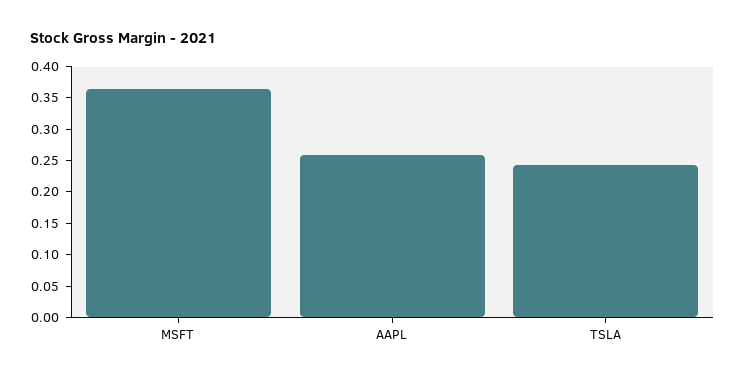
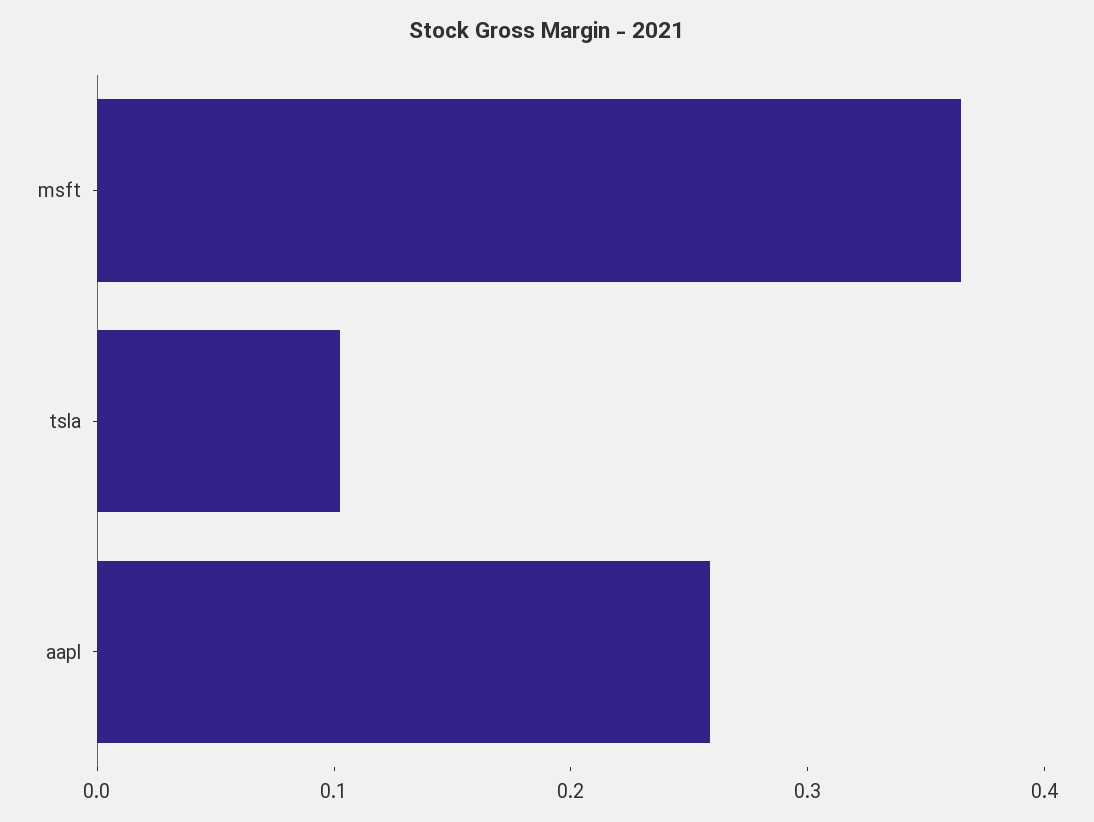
TSLA: 0.25 -> 0.1

